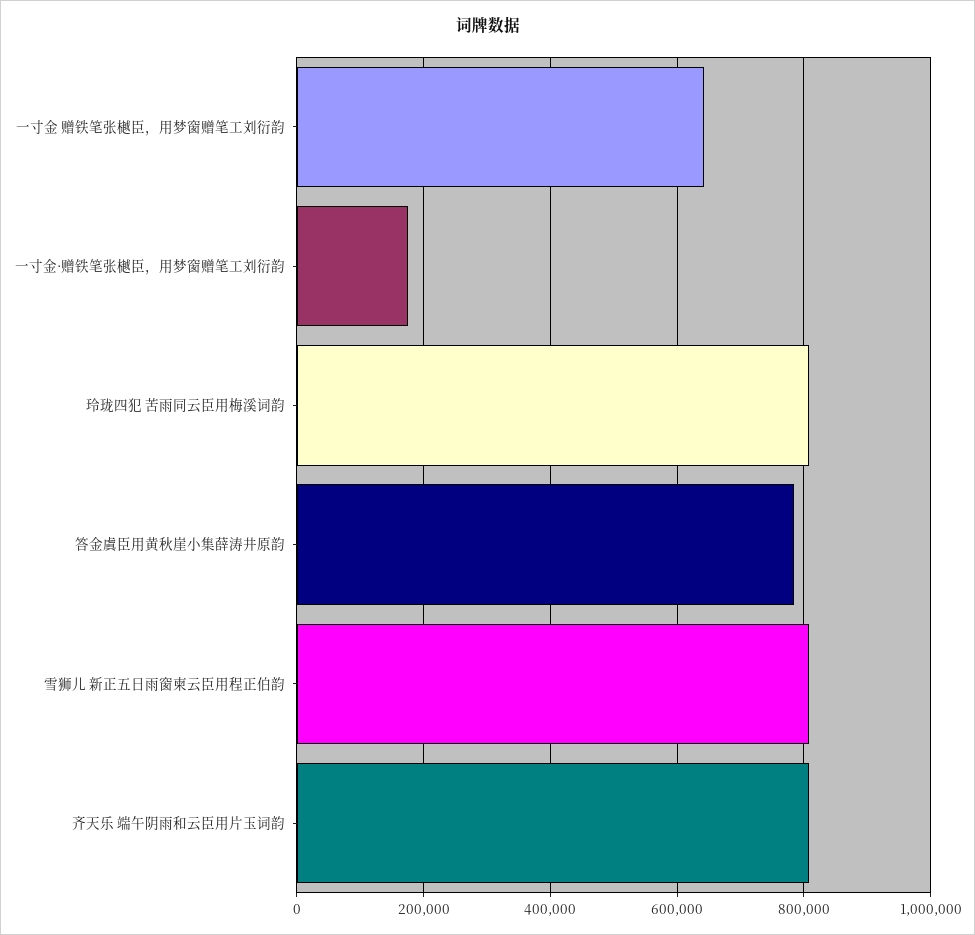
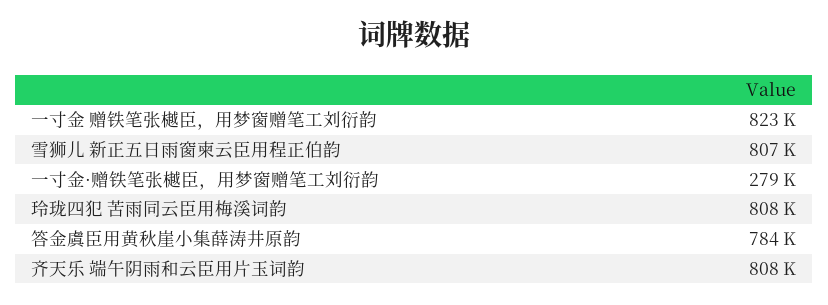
一寸金 赠铁笔张樾臣，用梦窗赠笔工刘衍韵: 640000 -> 823000
一寸金·赠铁笔张樾臣，用梦窗赠笔工刘衍韵: 180000 -> 279000

